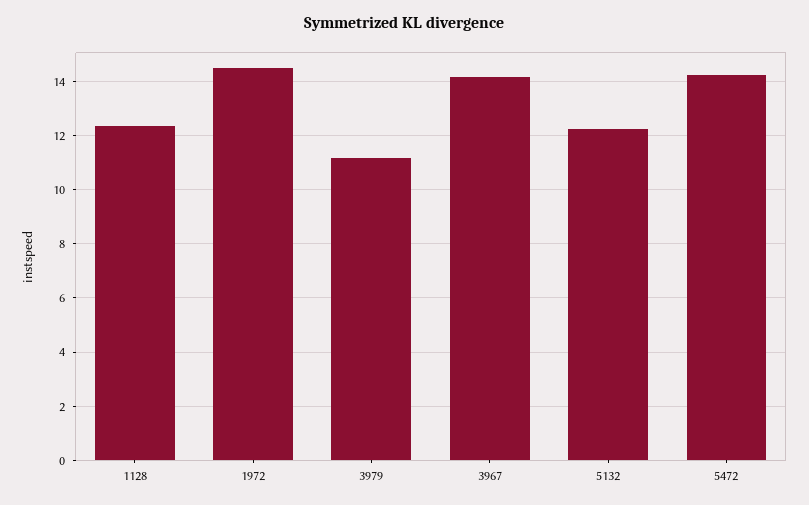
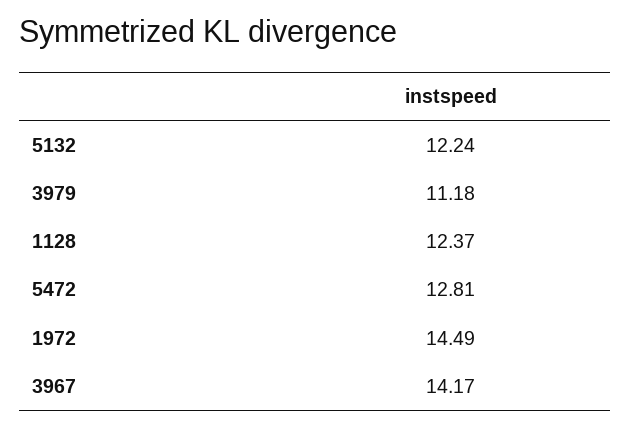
5472: 14.25 -> 12.81

